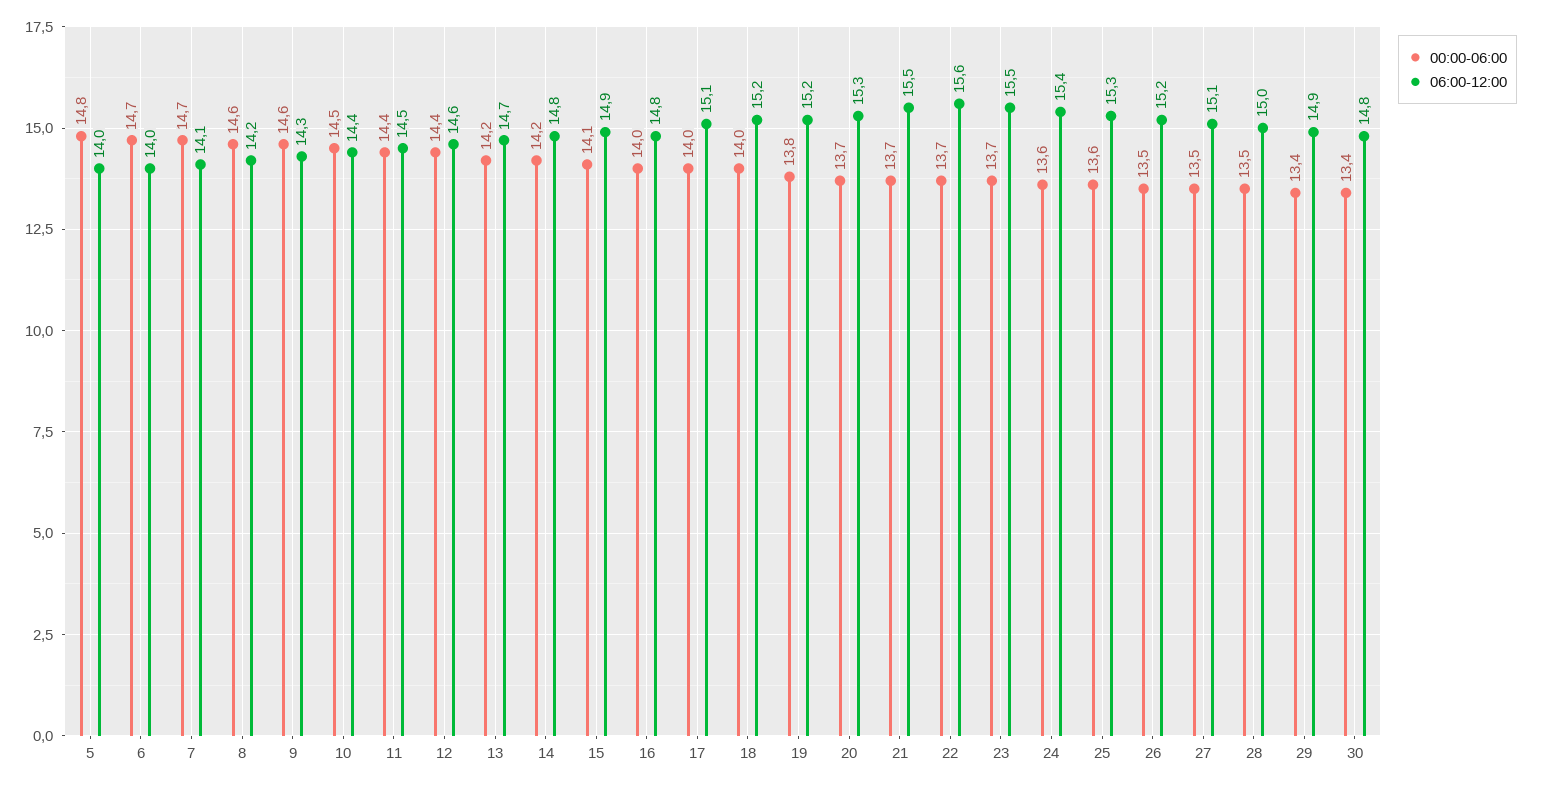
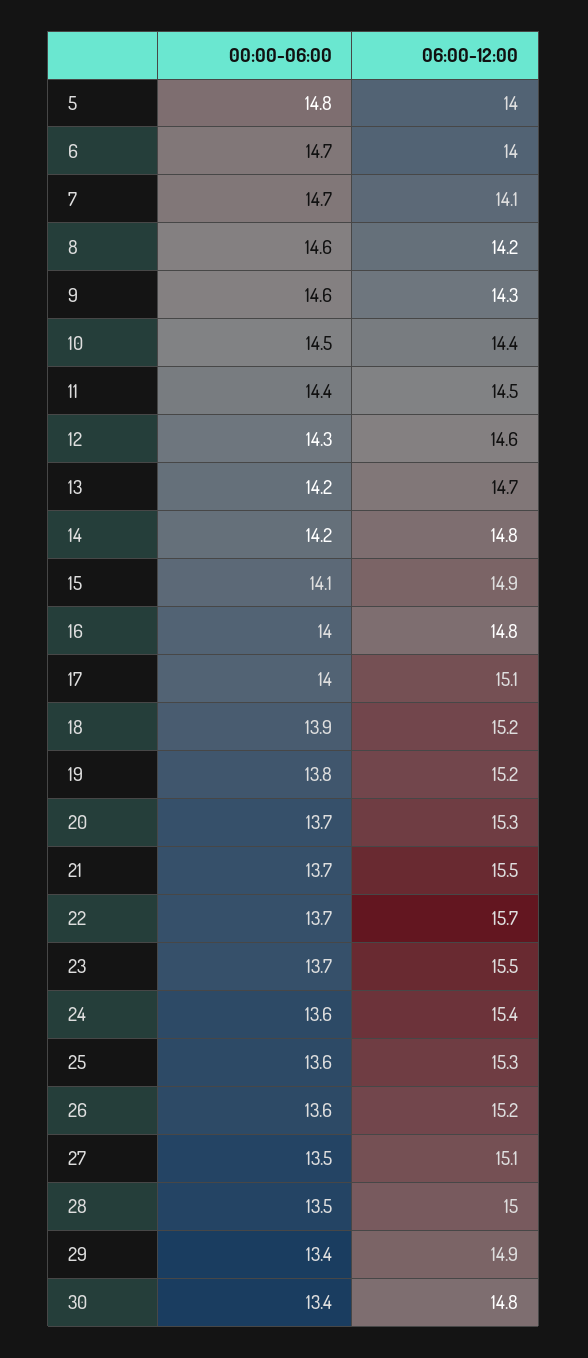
00:00-06:00, 12: 14.4 -> 14.3
00:00-06:00, 18: 14 -> 13.9
06:00-12:00, 22: 15.6 -> 15.7
00:00-06:00, 26: 13.5 -> 13.6

